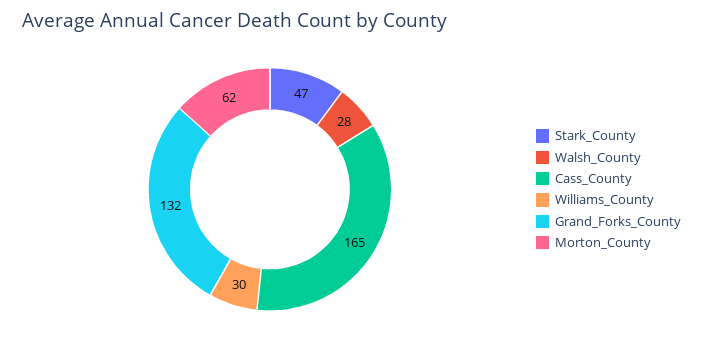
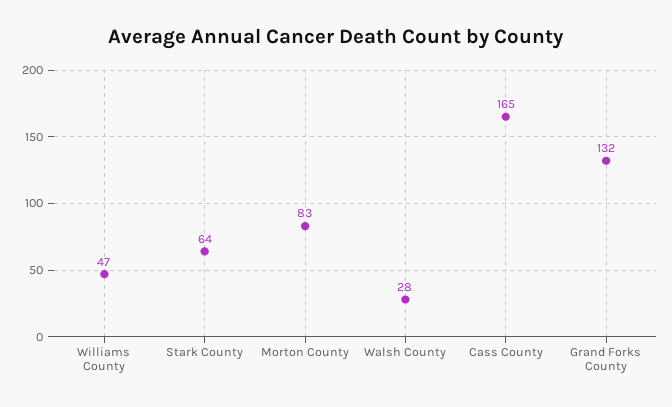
Stark_County: 47 -> 64
Williams_County: 30 -> 47
Morton_County: 62 -> 83

